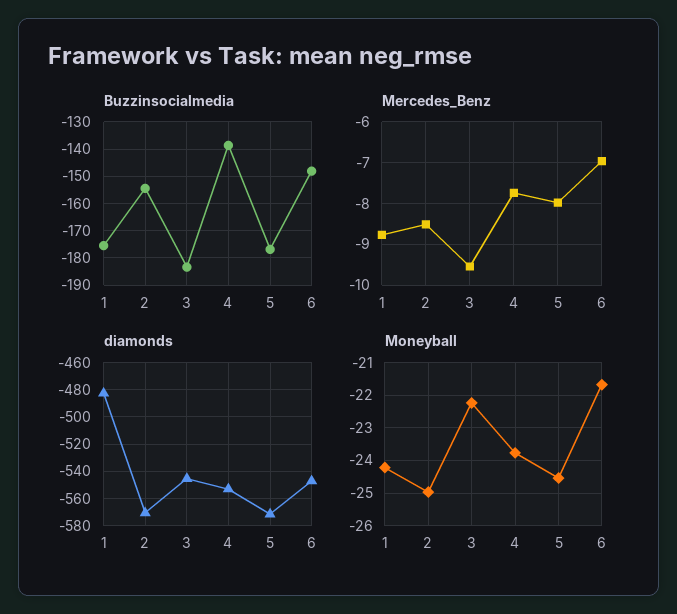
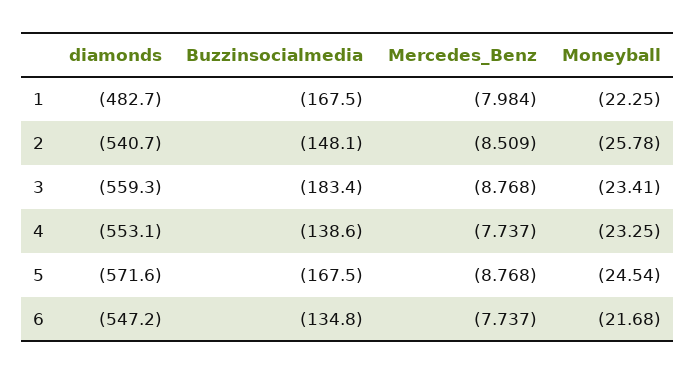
Buzzinsocialmedia, 1: -175 -> -167.5
Buzzinsocialmedia, 2: -155 -> -148.1
Buzzinsocialmedia, 5: -177.5 -> -167.5
Buzzinsocialmedia, 6: -147.5 -> -134.8
Mercedes_Benz, 1: -8.8 -> -7.984
Mercedes_Benz, 3: -9.6 -> -8.768
Mercedes_Benz, 5: -8 -> -8.768
Mercedes_Benz, 6: -7 -> -7.737
diamonds, 2: -570 -> -540.7
diamonds, 3: -545 -> -559.3
Moneyball, 1: -24.2 -> -22.25
Moneyball, 2: -25 -> -25.78
Moneyball, 3: -22.2 -> -23.41
Moneyball, 4: -23.8 -> -23.25

